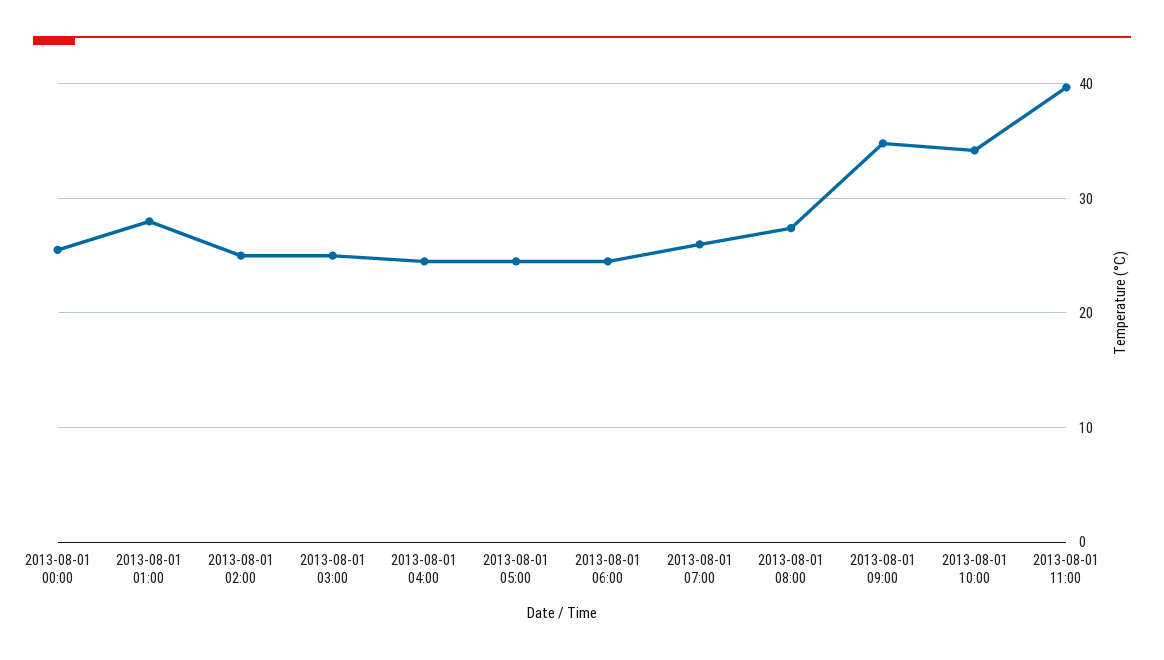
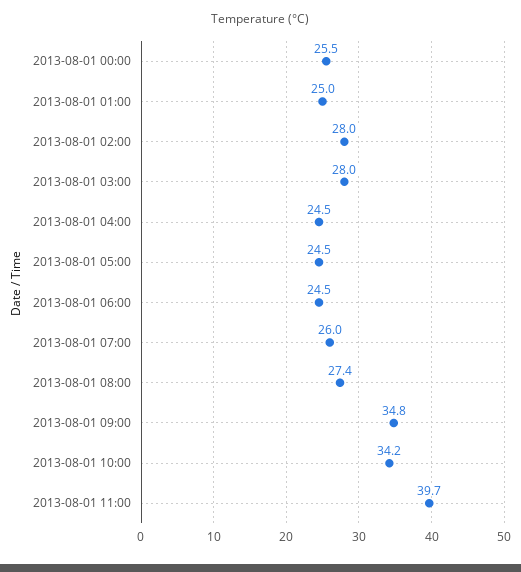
2013-08-01 01:00: 28 -> 25
2013-08-01 02:00: 25 -> 28
2013-08-01 03:00: 25 -> 28

